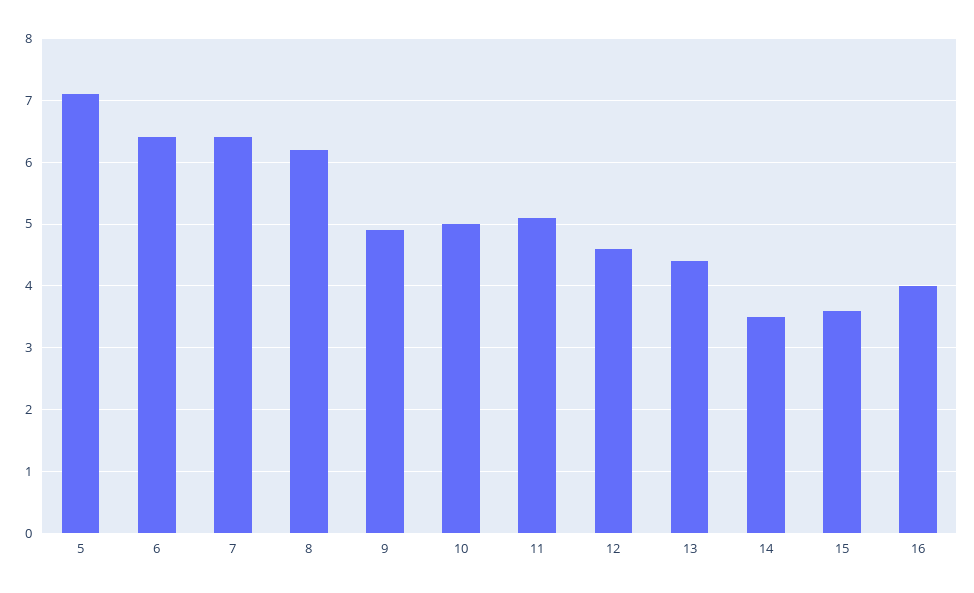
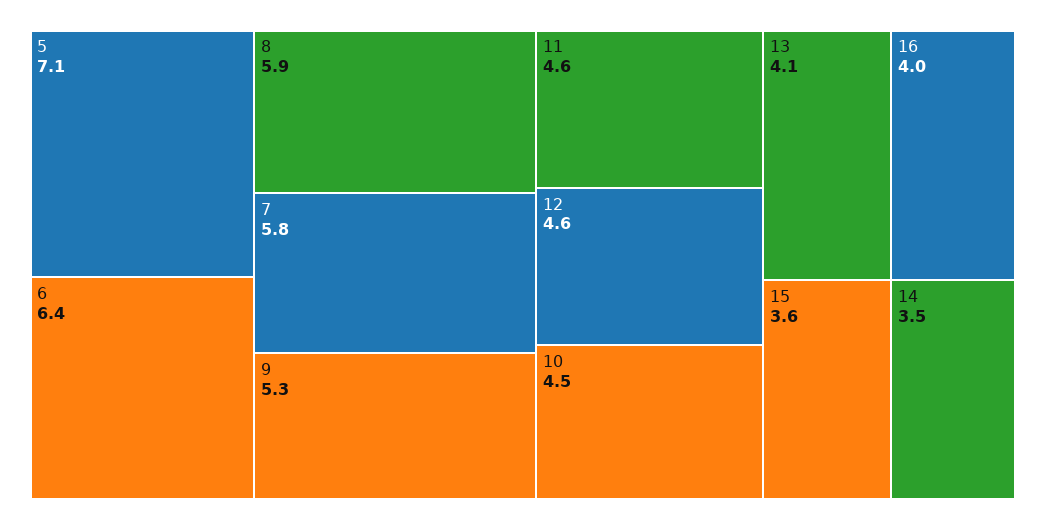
7: 6.4 -> 5.8
8: 6.2 -> 5.9
9: 4.9 -> 5.3
10: 5 -> 4.5
11: 5.1 -> 4.6
13: 4.4 -> 4.1

